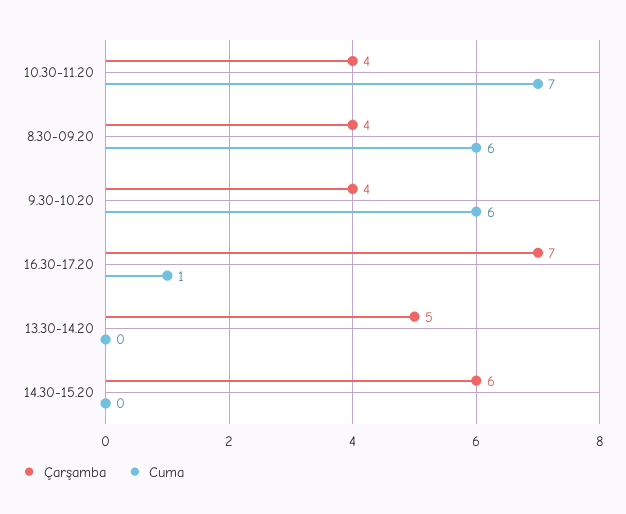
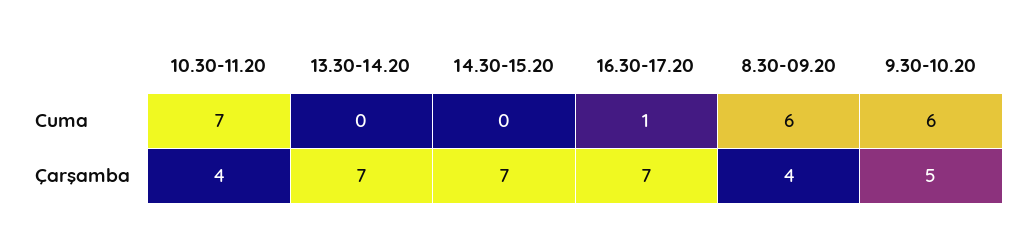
Çarşamba, 9.30-10.20: 4 -> 5
Çarşamba, 13.30-14.20: 5 -> 7
Çarşamba, 14.30-15.20: 6 -> 7

